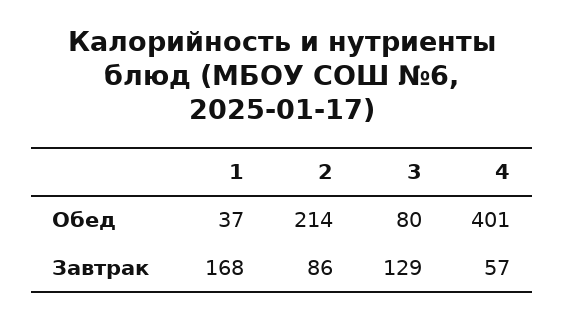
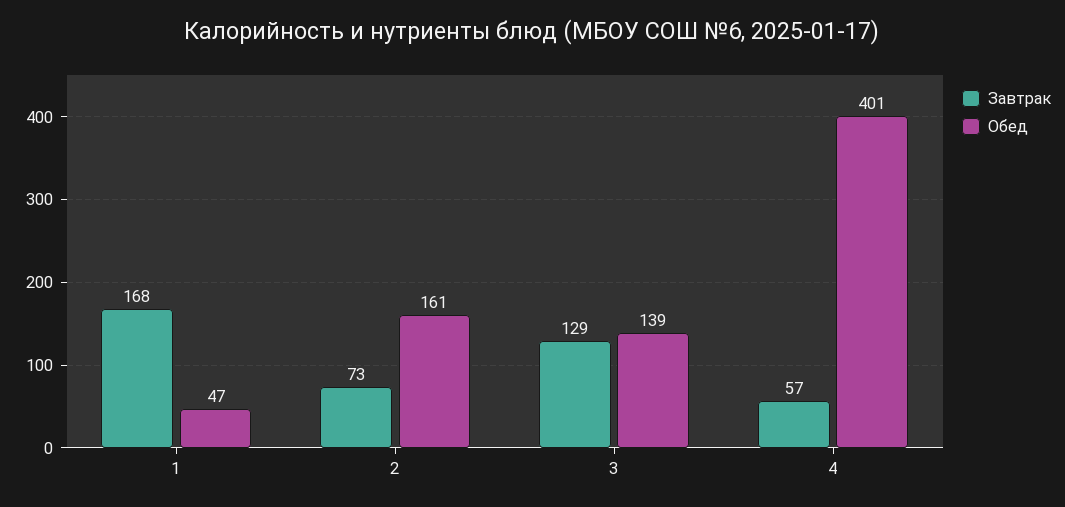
Обед, 1: 37 -> 47
Обед, 2: 214 -> 161
Обед, 3: 80 -> 139
Завтрак, 2: 86 -> 73

